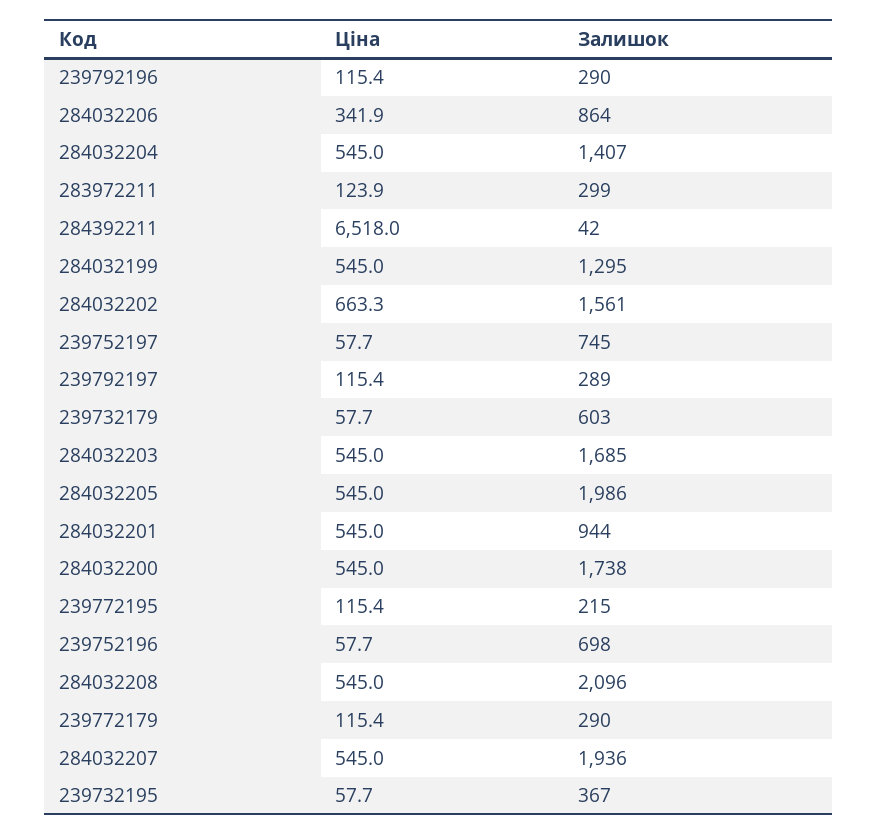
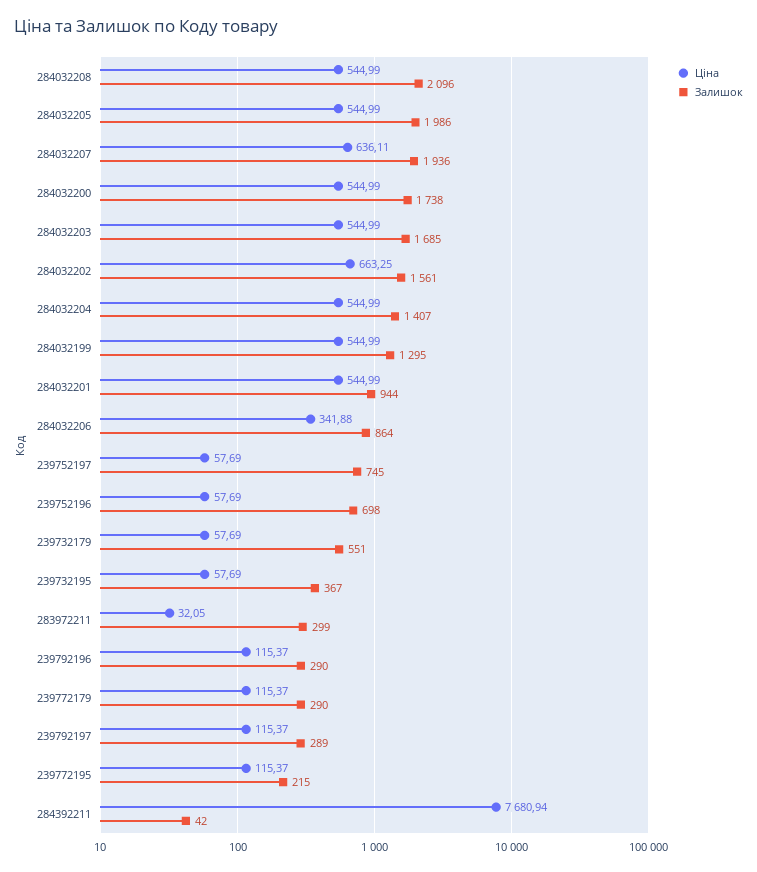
Ціна, 283972211: 123.9 -> 32.05
Ціна, 284392211: 6518 -> 7680.94
Залишок, 239732179: 603 -> 551
Ціна, 284032207: 545 -> 636.11

